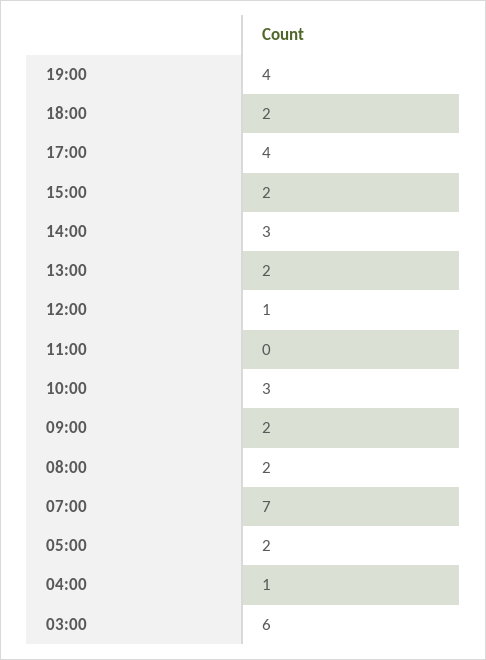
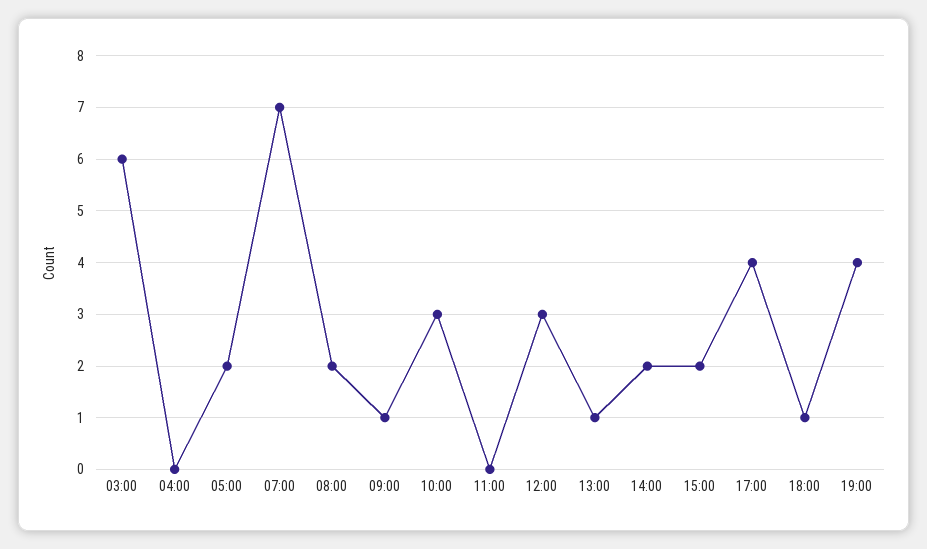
18:00: 2 -> 1
14:00: 3 -> 2
13:00: 2 -> 1
12:00: 1 -> 3
09:00: 2 -> 1
04:00: 1 -> 0

